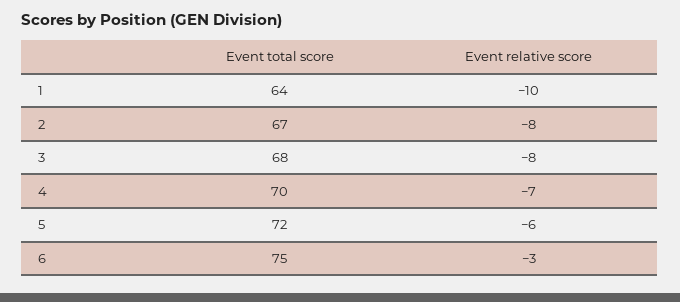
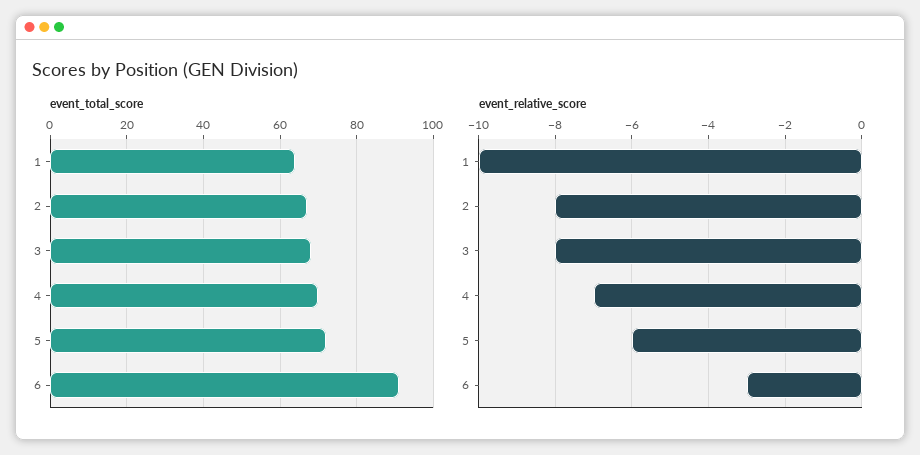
Event total score, 6: 75 -> 90

